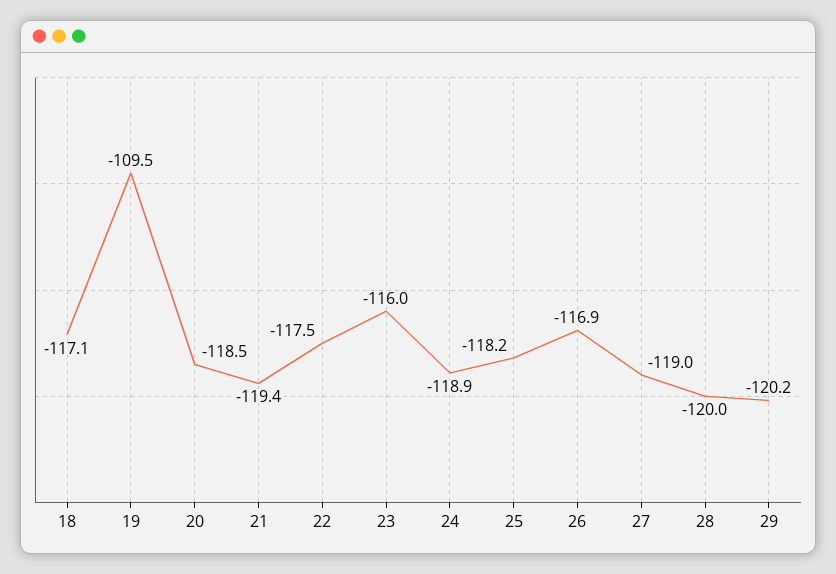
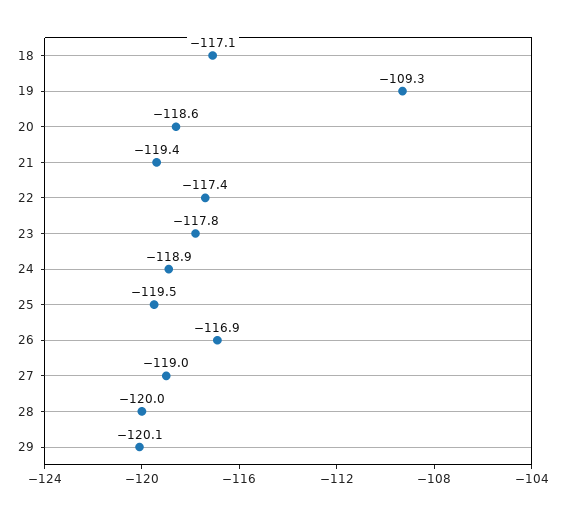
19: -109.5 -> -109.3
20: -118.5 -> -118.6
22: -117.5 -> -117.4
23: -116 -> -117.8
25: -118.2 -> -119.5
29: -120.2 -> -120.1

